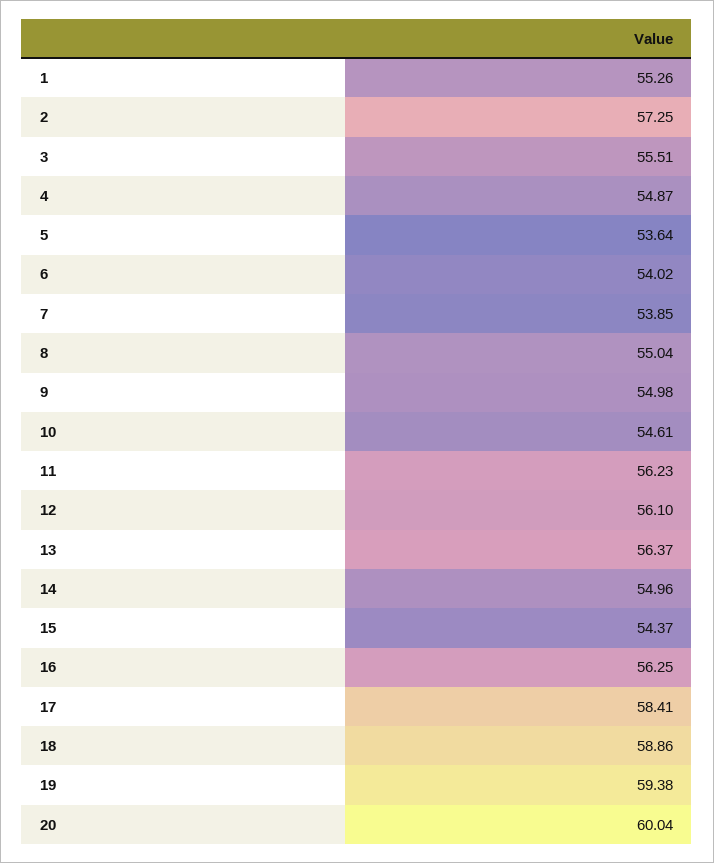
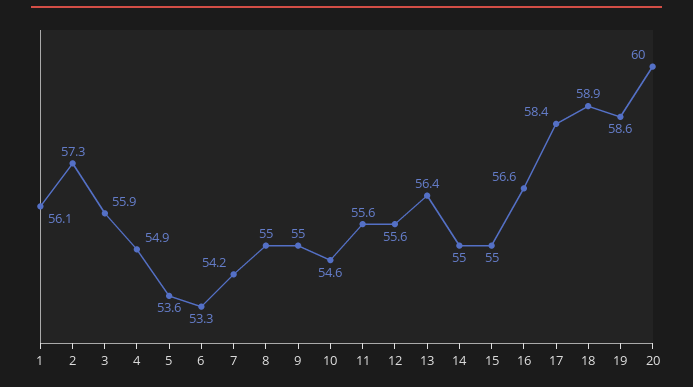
1: 55.26 -> 56.1
3: 55.51 -> 55.9
6: 54.02 -> 53.3
7: 53.85 -> 54.2
11: 56.23 -> 55.6
12: 56.1 -> 55.6
15: 54.37 -> 55
16: 56.25 -> 56.6
19: 59.38 -> 58.6

